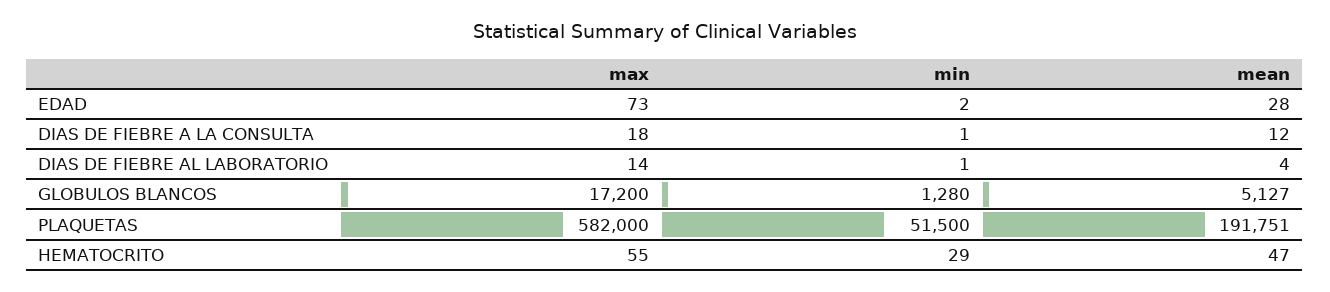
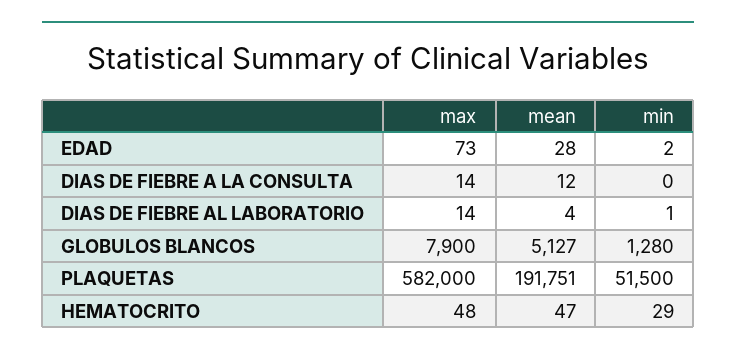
max, DIAS DE FIEBRE A LA CONSULTA: 18 -> 14
min, DIAS DE FIEBRE A LA CONSULTA: 1 -> 0
max, GLOBULOS BLANCOS: 17200 -> 7900
max, HEMATOCRITO: 55 -> 48

